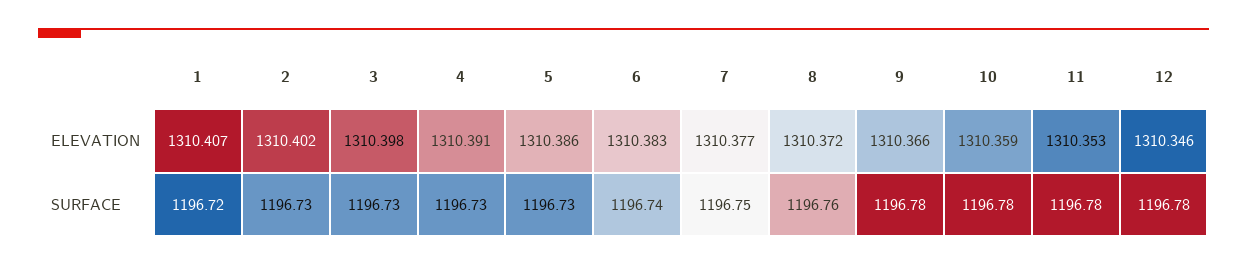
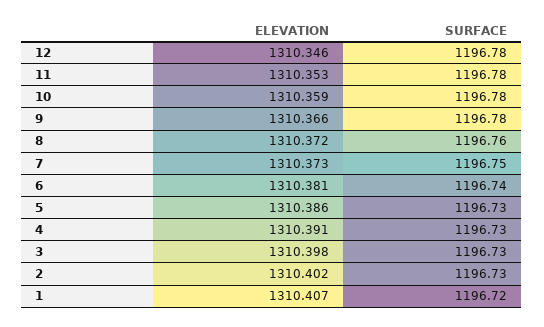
6, ELEVATION: 1310.383 -> 1310.381
7, ELEVATION: 1310.377 -> 1310.373

